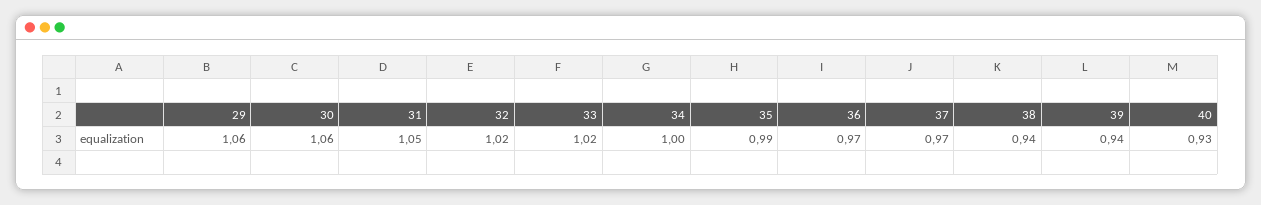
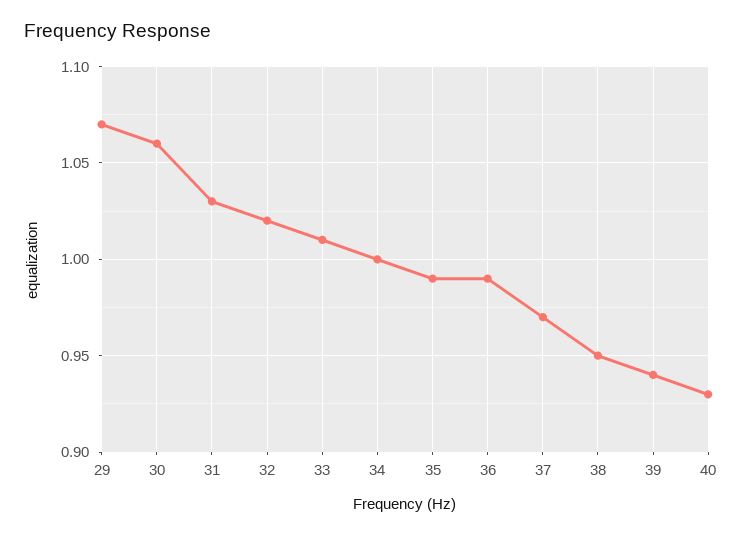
29: 1.06 -> 1.07
31: 1.05 -> 1.03
33: 1.02 -> 1.01
36: 0.97 -> 0.99
38: 0.94 -> 0.95

